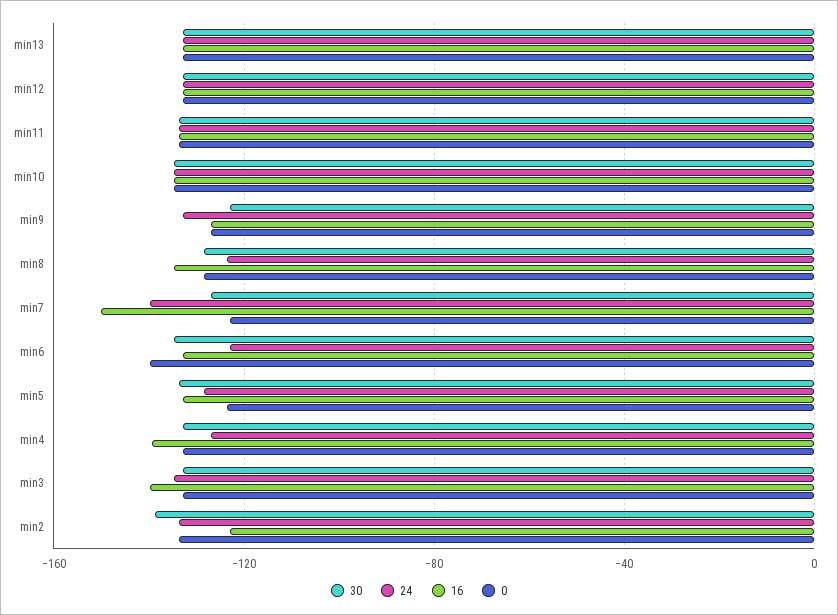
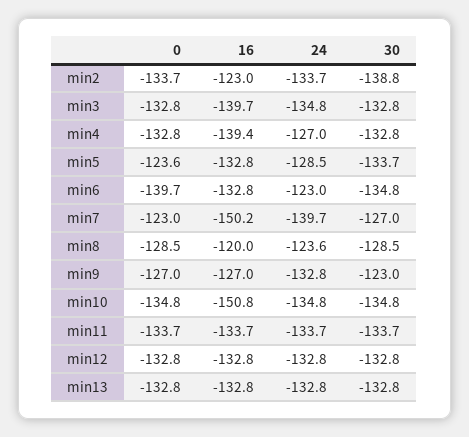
16, min10: -135 -> -150.8
16, min8: -135 -> -120

